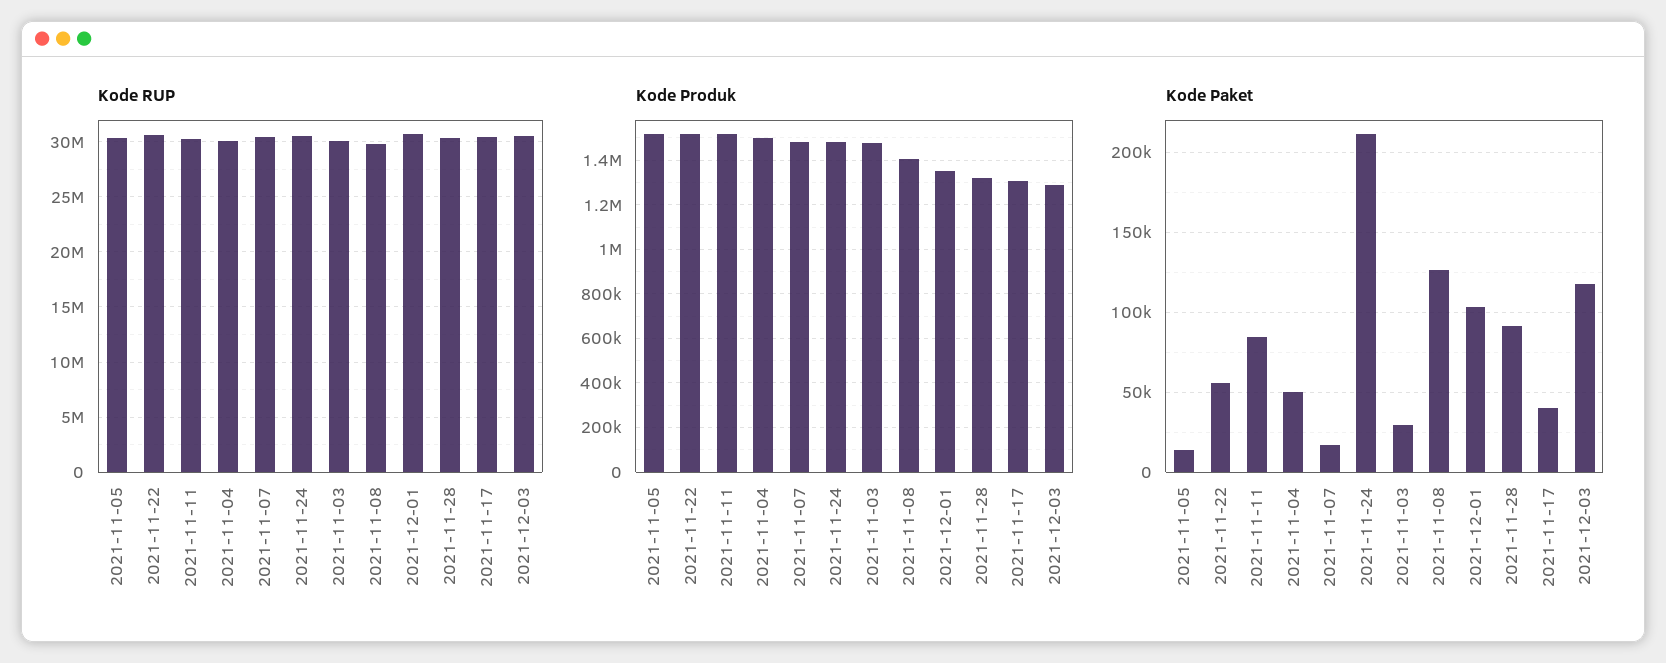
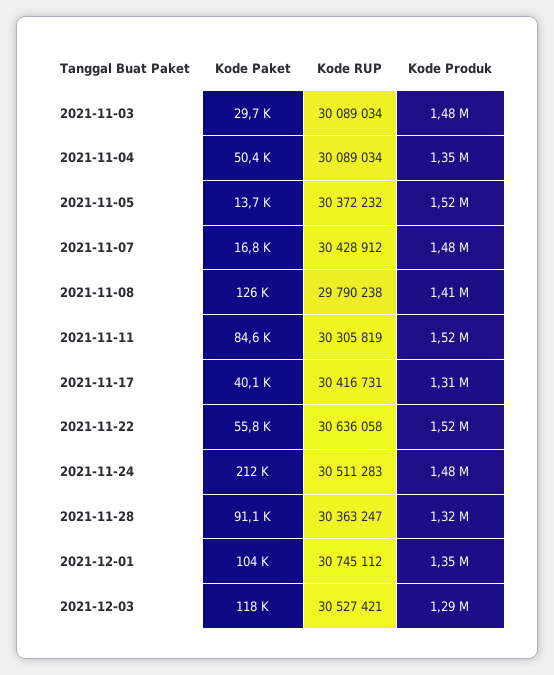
Kode Produk, 2021-11-04: 1500000 -> 1350000

